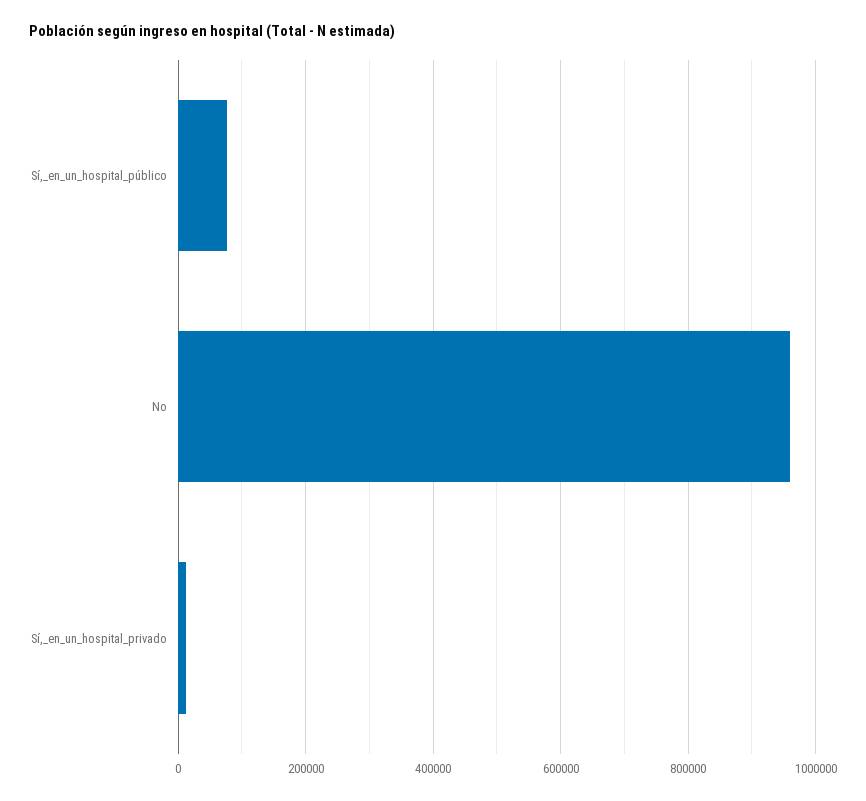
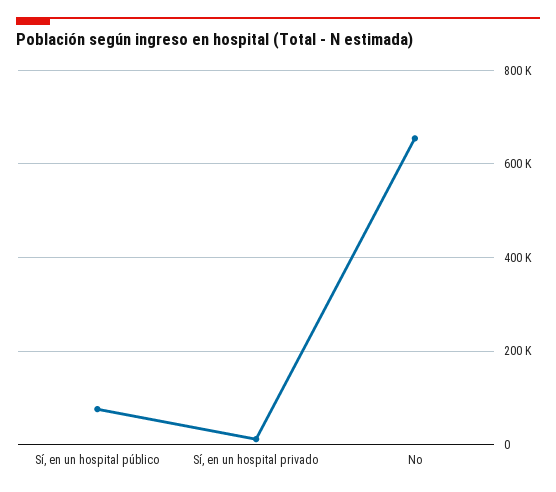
No: 960000 -> 660000

